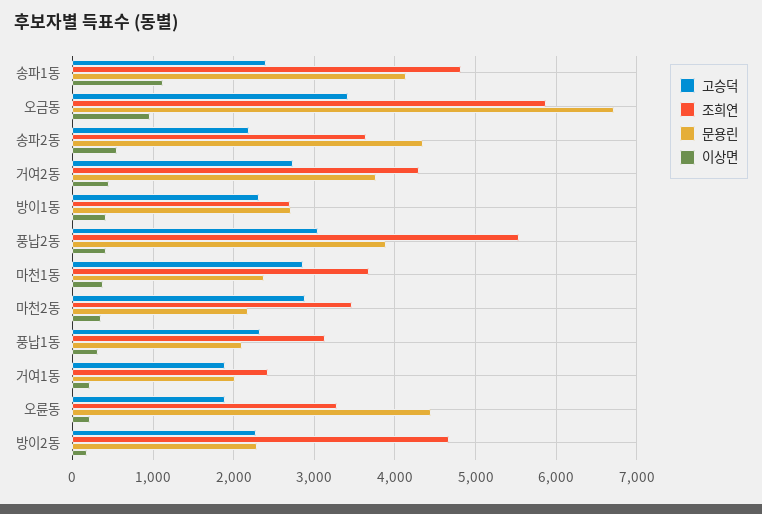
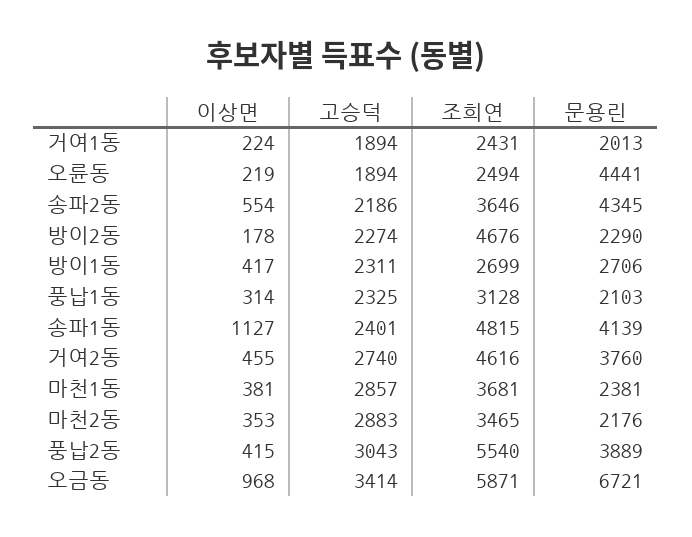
조희연, 거여2동: 4300 -> 4616
조희연, 오륜동: 3300 -> 2494

